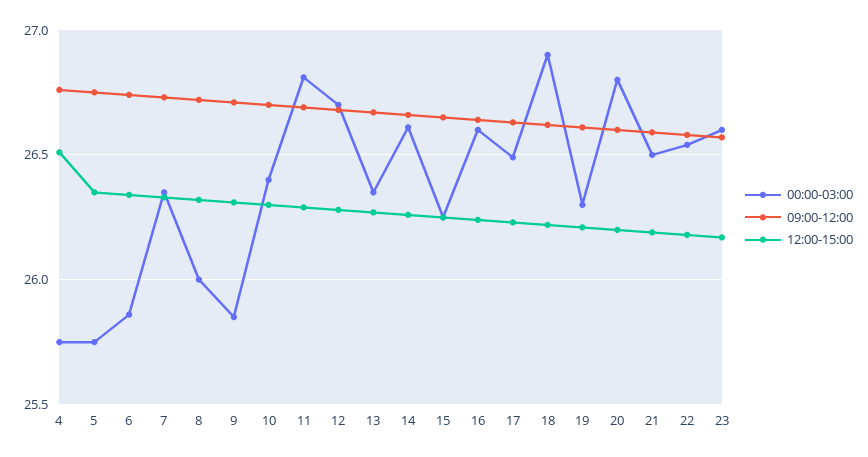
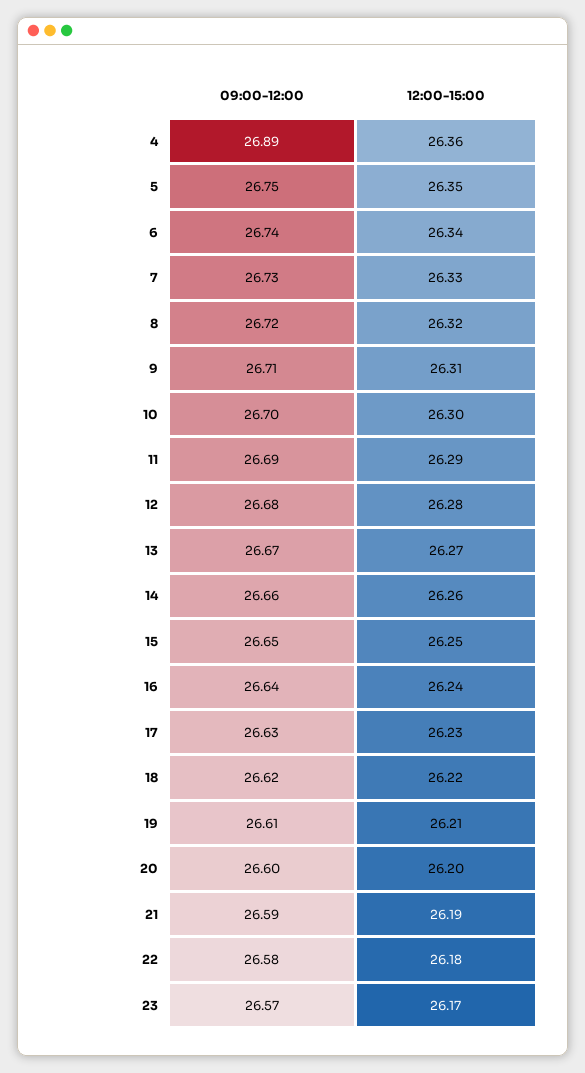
00:00-03:00, 4: 25.75 -> none
09:00-12:00, 4: 26.75 -> 26.89
12:00-15:00, 4: 26.5 -> 26.36
00:00-03:00, 5: 25.75 -> none
00:00-03:00, 6: 25.85 -> none
00:00-03:00, 7: 26.35 -> none
00:00-03:00, 8: 26 -> none
00:00-03:00, 9: 25.85 -> none
00:00-03:00, 10: 26.4 -> none
00:00-03:00, 11: 26.8 -> none
00:00-03:00, 12: 26.7 -> none
00:00-03:00, 13: 26.35 -> none
00:00-03:00, 14: 26.6 -> none
00:00-03:00, 15: 26.25 -> none
00:00-03:00, 16: 26.6 -> none
00:00-03:00, 17: 26.5 -> none
00:00-03:00, 18: 26.9 -> none
00:00-03:00, 19: 26.3 -> none
00:00-03:00, 20: 26.8 -> none
00:00-03:00, 21: 26.5 -> none
00:00-03:00, 22: 26.55 -> none
00:00-03:00, 23: 26.6 -> none

